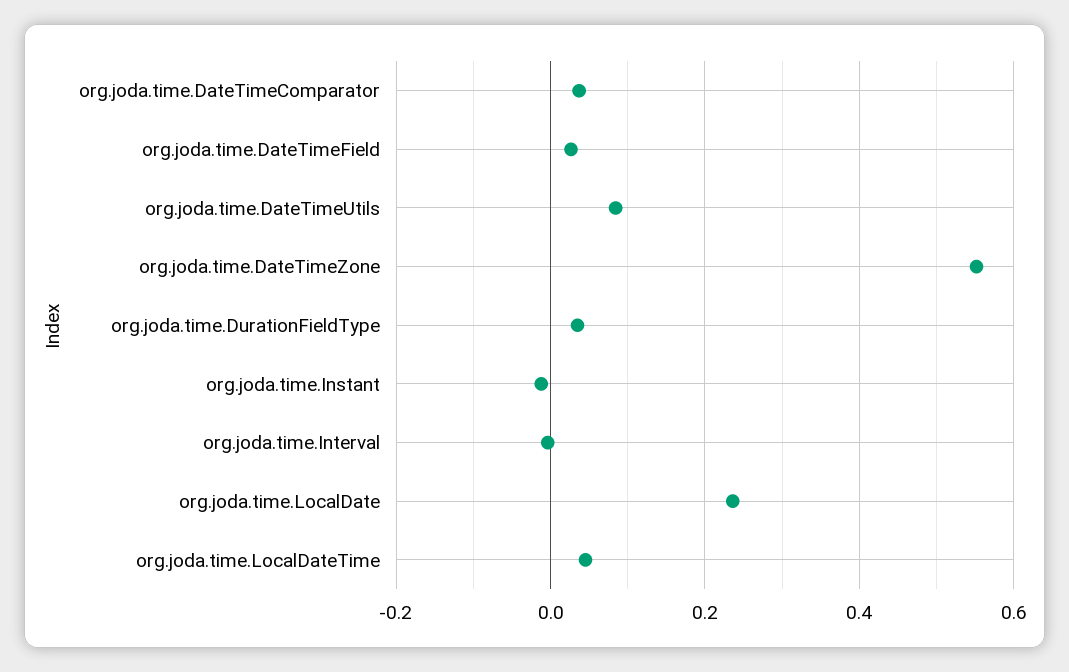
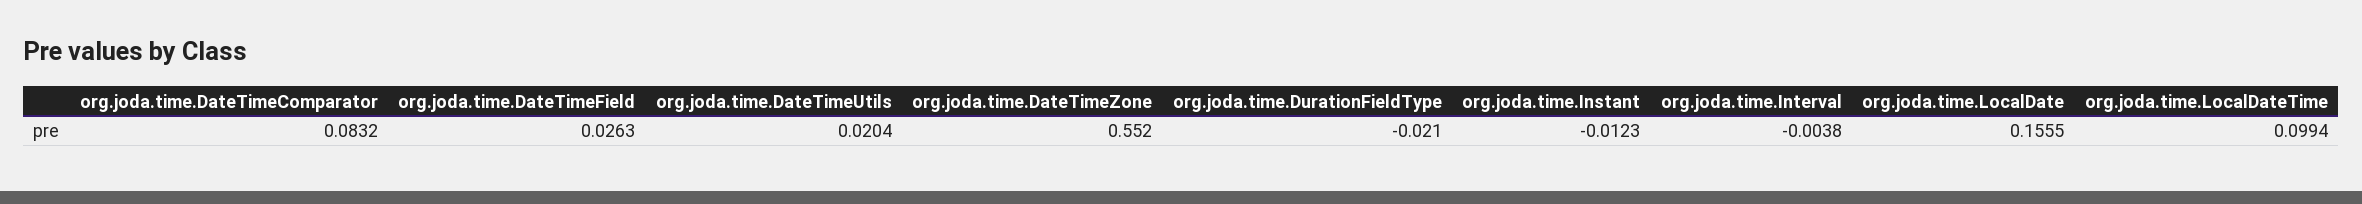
org.joda.time.DateTimeComparator: 0.04 -> 0.0832
org.joda.time.DateTimeUtils: 0.08 -> 0.0204
org.joda.time.DurationFieldType: 0.04 -> -0.021
org.joda.time.LocalDate: 0.24 -> 0.1555
org.joda.time.LocalDateTime: 0.04 -> 0.0994

